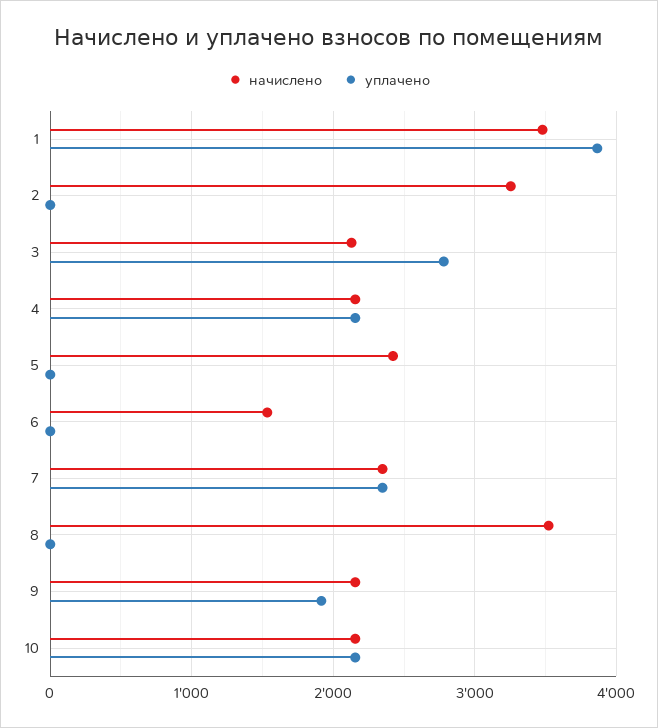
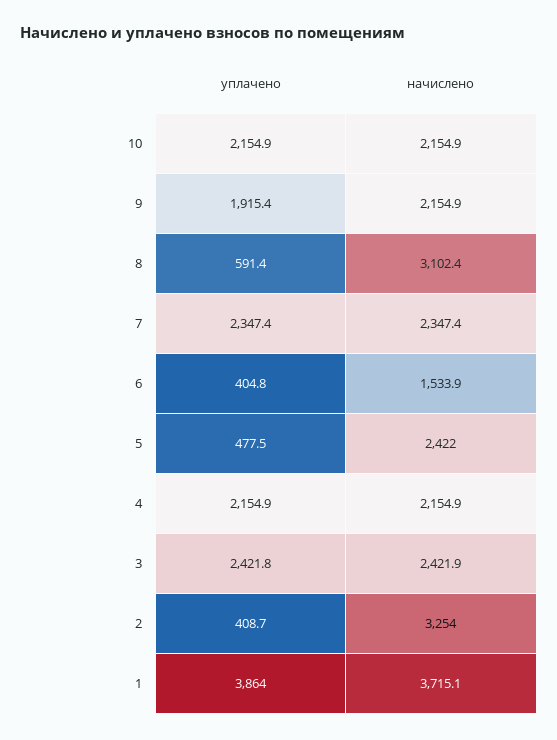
начислено, 1: 3500 -> 3715.1
уплачено, 2: 0 -> 408.7
начислено, 3: 2100 -> 2421.9
уплачено, 3: 2800 -> 2421.8
уплачено, 5: 0 -> 477.5
уплачено, 6: 0 -> 404.8
начислено, 8: 3500 -> 3102.4
уплачено, 8: 0 -> 591.4

